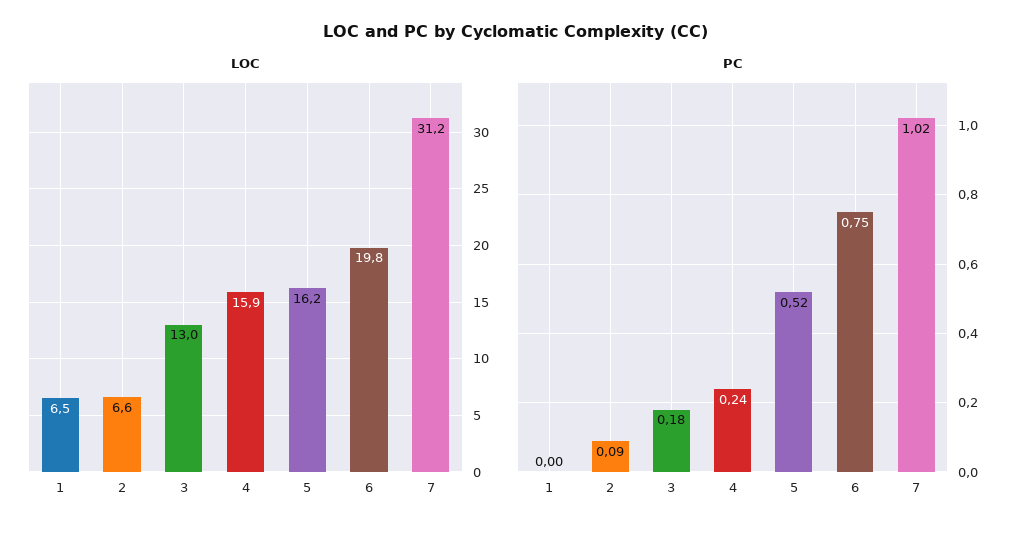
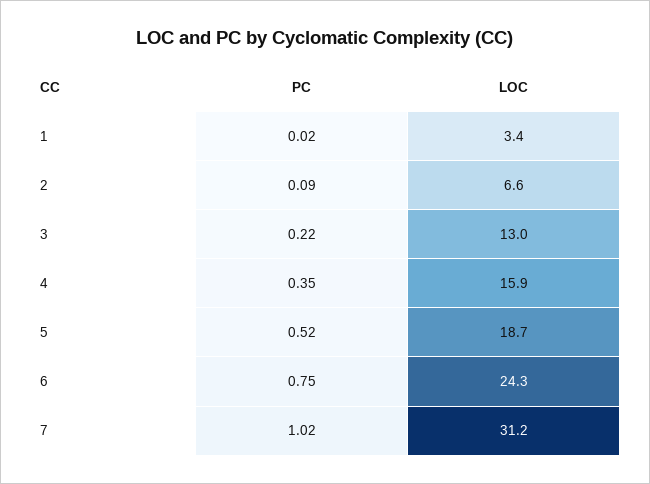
LOC, 1: 6.5 -> 3.4
LOC, 5: 16.2 -> 18.7
LOC, 6: 19.8 -> 24.3
PC, 1: 0 -> 0.02
PC, 3: 0.18 -> 0.22
PC, 4: 0.24 -> 0.35

